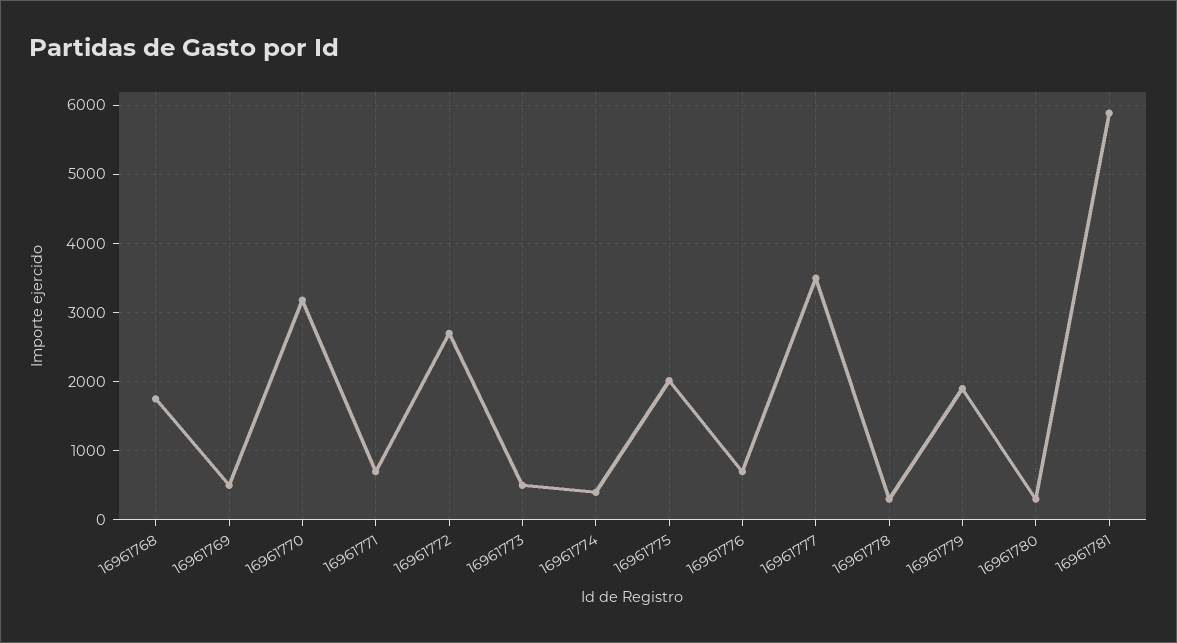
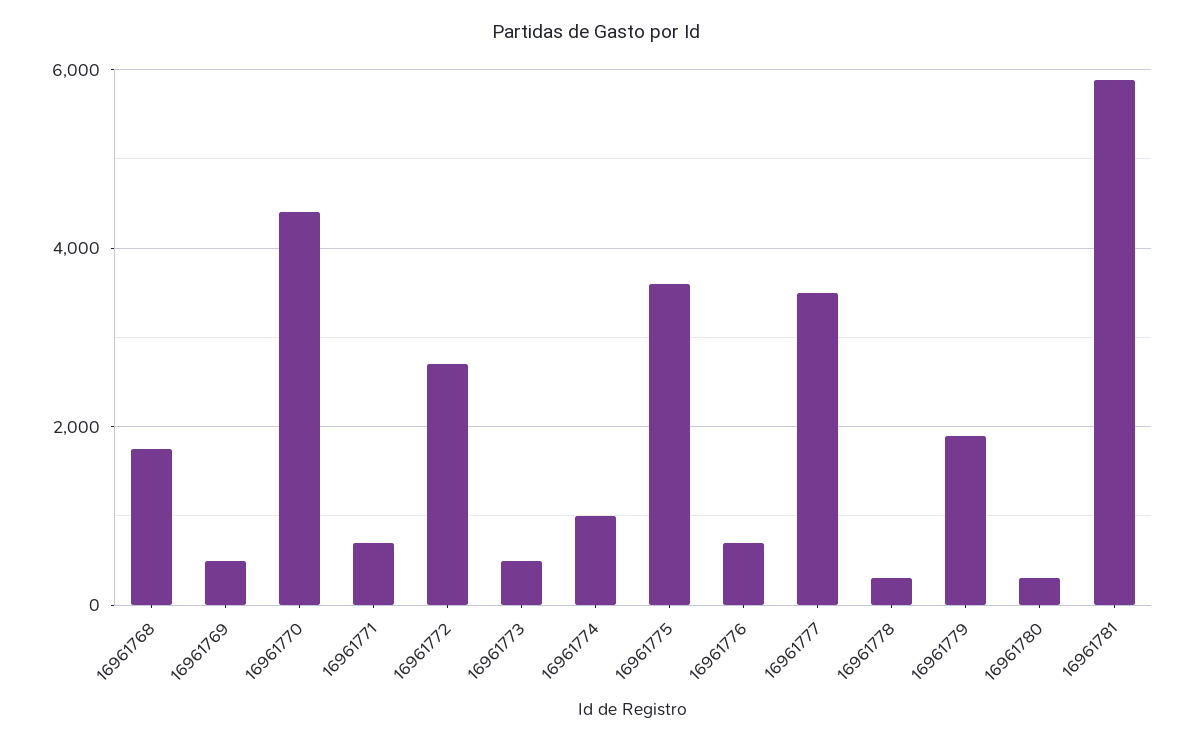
16961770: 3200 -> 4400
16961774: 400 -> 1000
16961775: 2000 -> 3600

